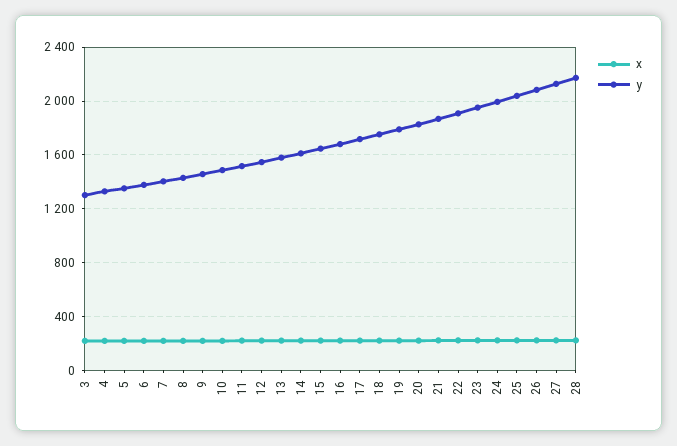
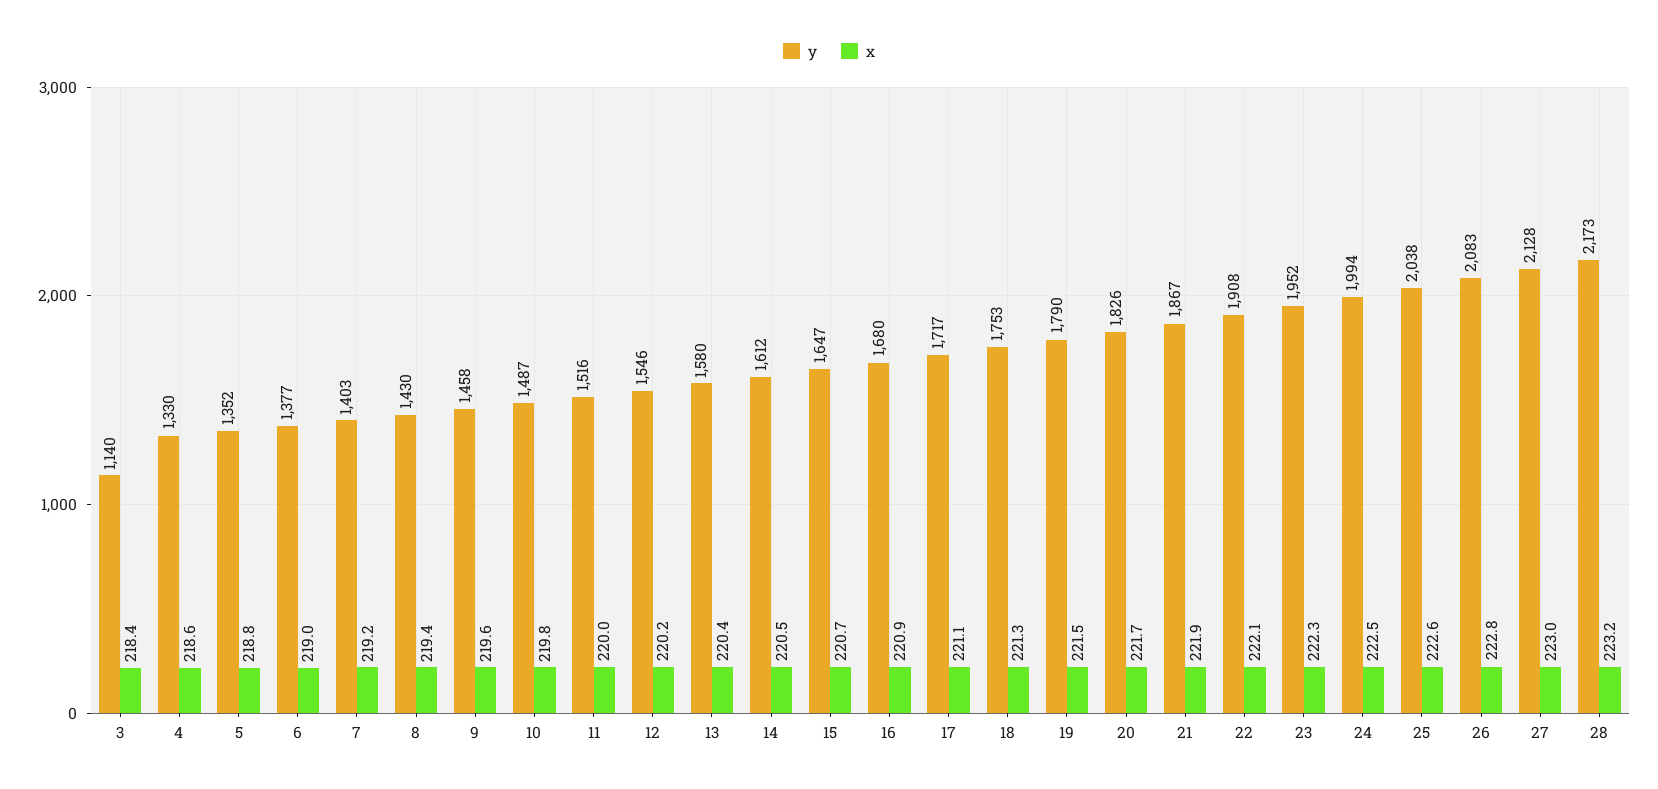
y, 3: 1300 -> 1140

